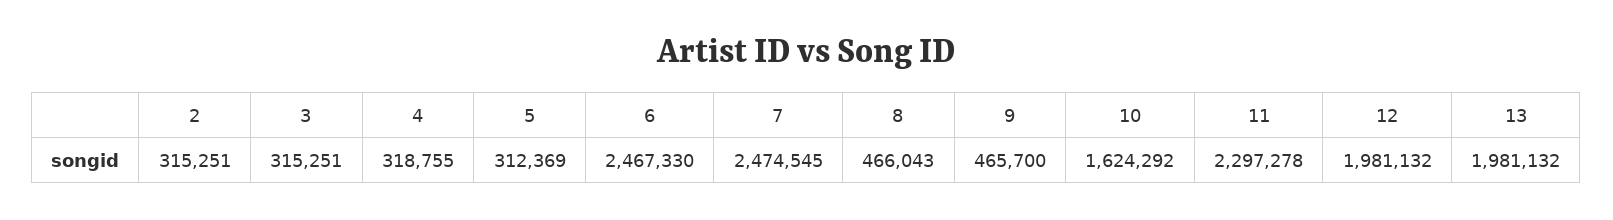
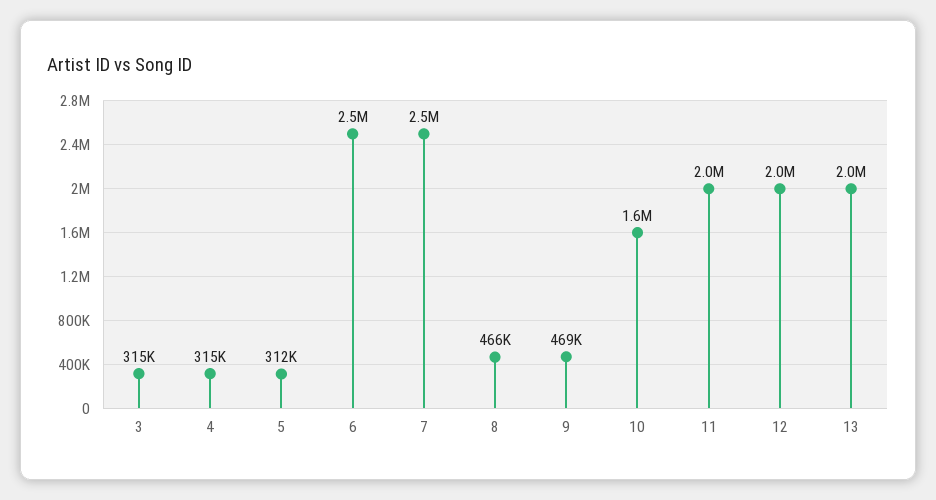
2: 315251 -> none
4: 318755 -> 315000
9: 465700 -> 469000
11: 2297278 -> 2000000

